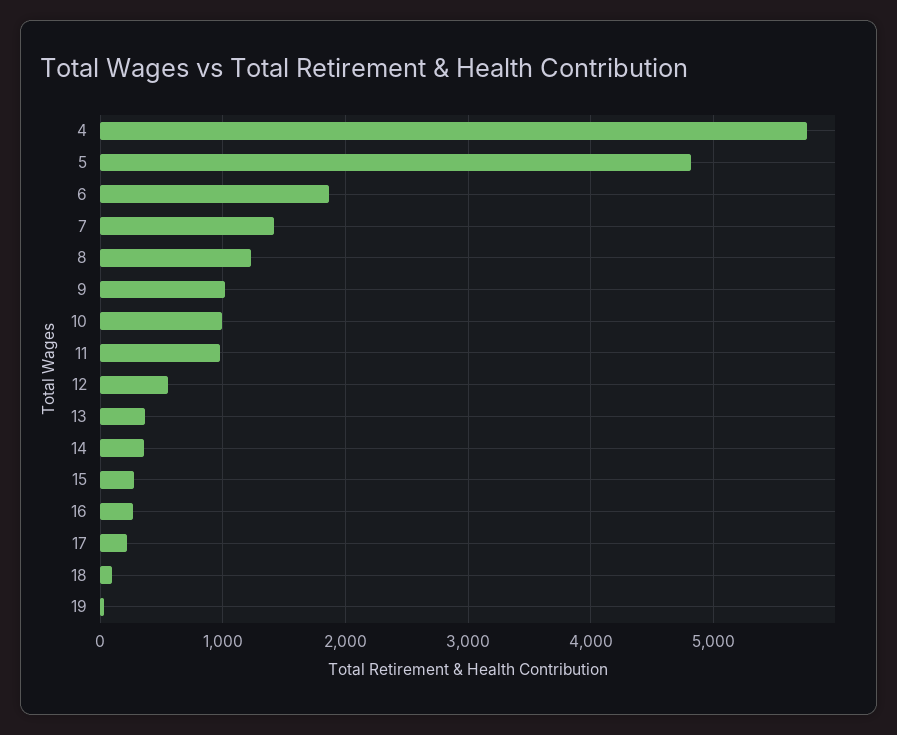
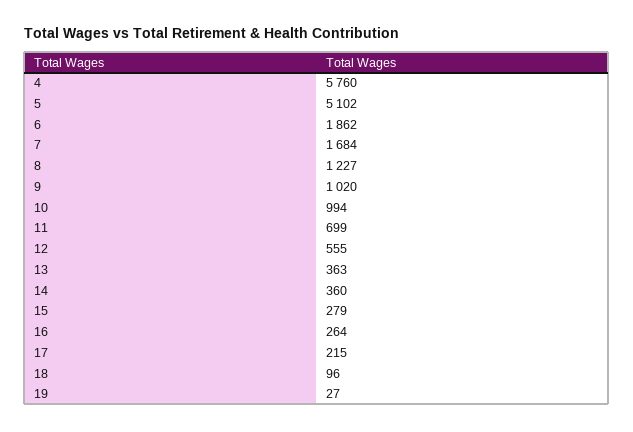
5: 4800 -> 5102
7: 1400 -> 1684
11: 1000 -> 699

